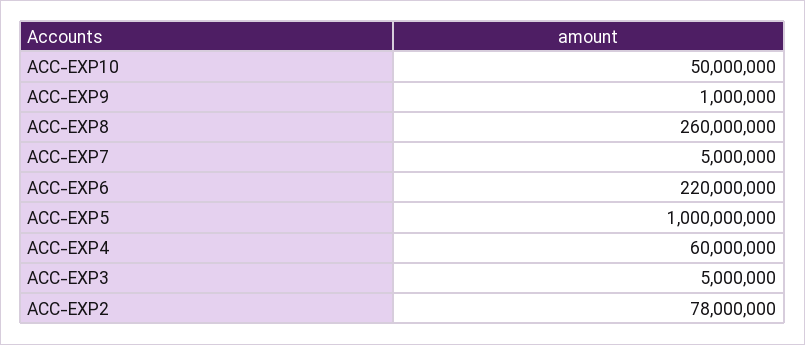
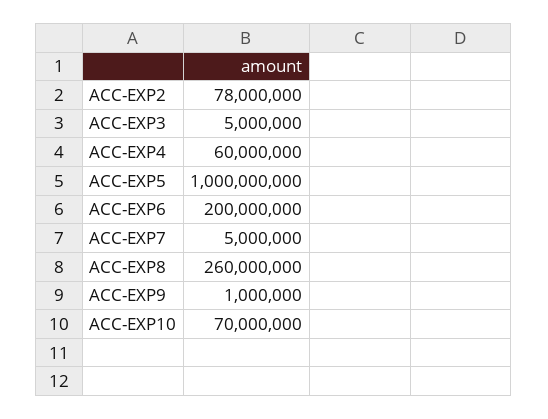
ACC-EXP10: 50000000 -> 70000000
ACC-EXP6: 220000000 -> 200000000

